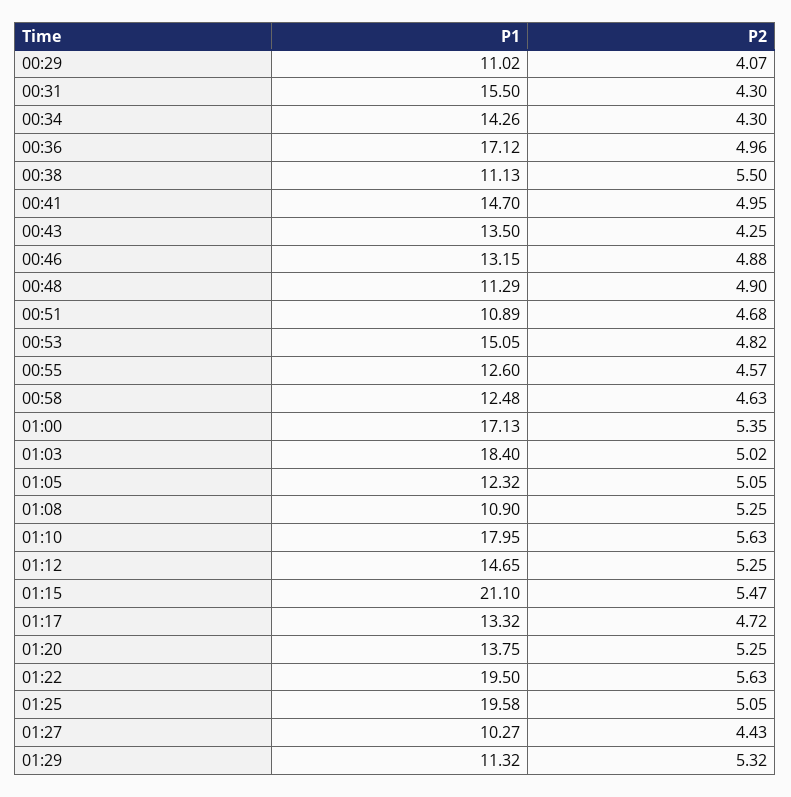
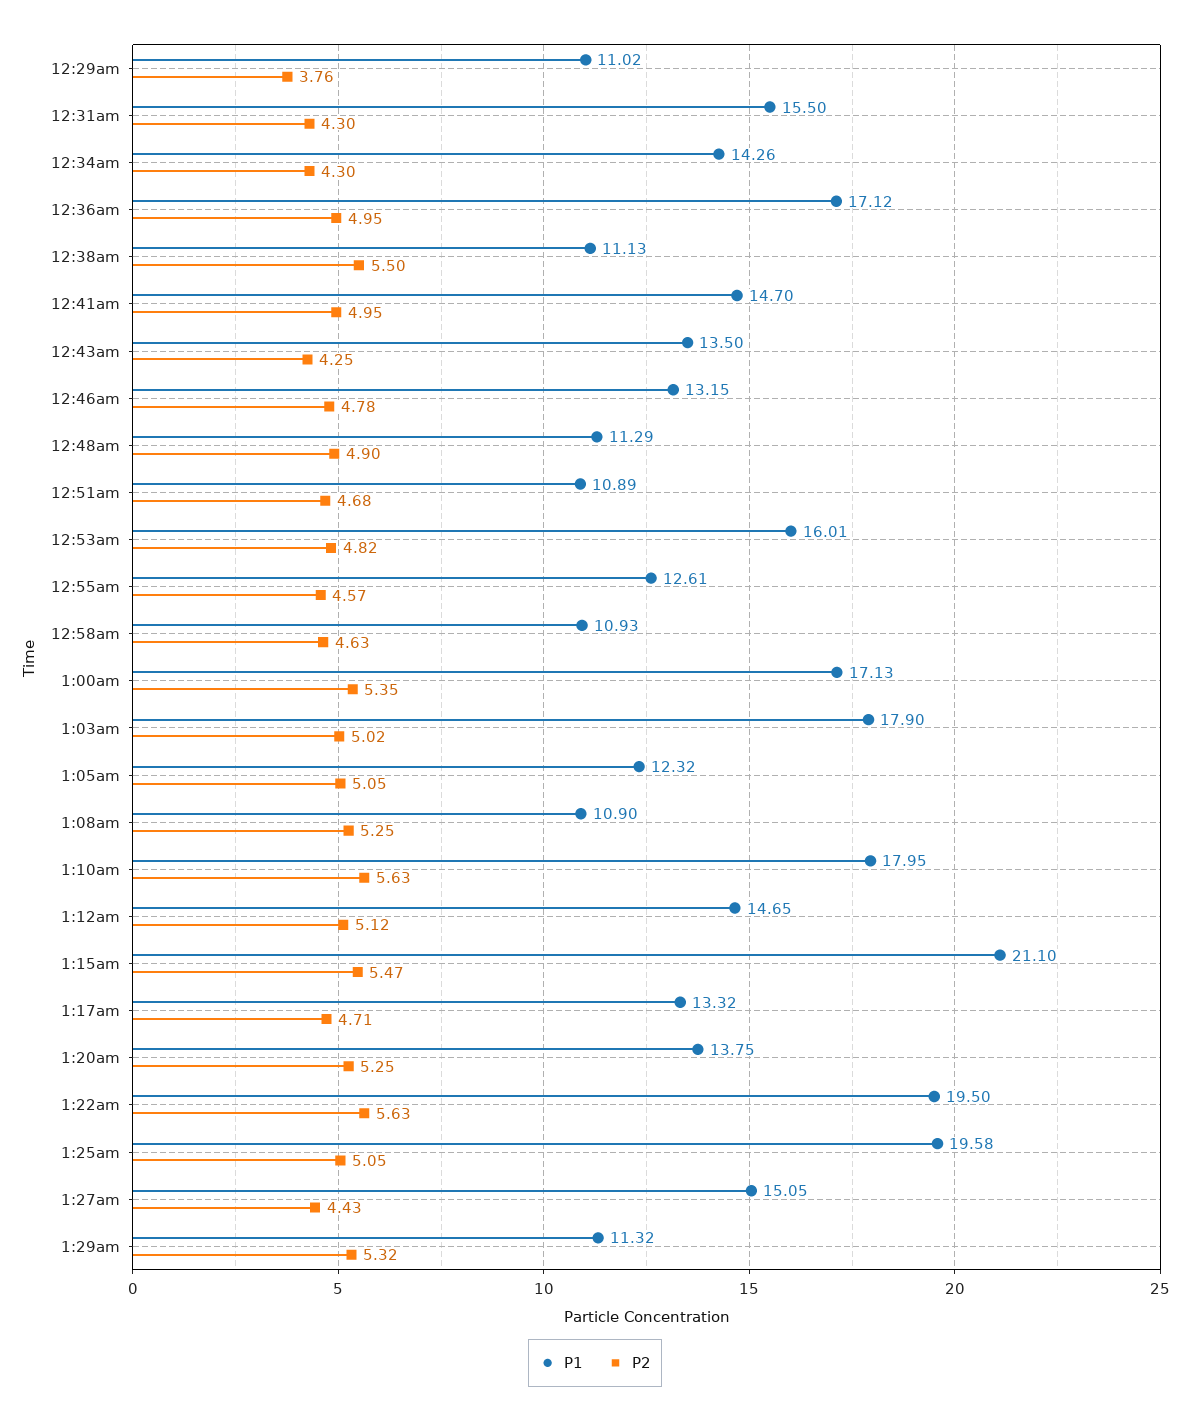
P2, 00:29: 4.07 -> 3.76
P2, 00:36: 4.96 -> 4.95
P2, 00:46: 4.88 -> 4.78
P1, 00:53: 15.05 -> 16.01
P1, 00:55: 12.6 -> 12.61
P1, 00:58: 12.48 -> 10.93
P1, 01:03: 18.4 -> 17.9
P2, 01:12: 5.25 -> 5.12
P2, 01:17: 4.72 -> 4.71
P1, 01:27: 10.27 -> 15.05

